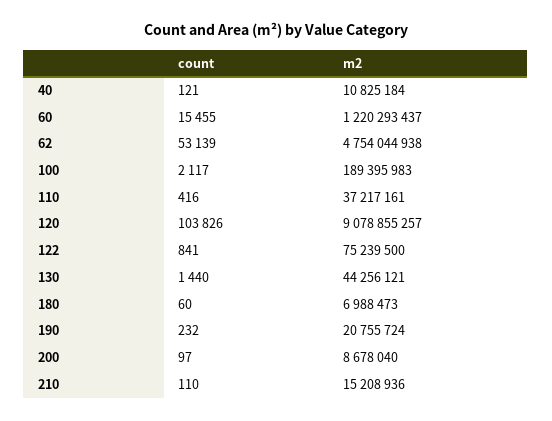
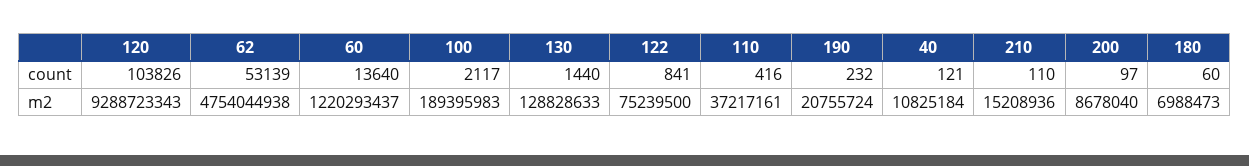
count, 60: 15455 -> 13640
m2, 120: 9078855257 -> 9288723343
m2, 130: 44256121 -> 128828633

